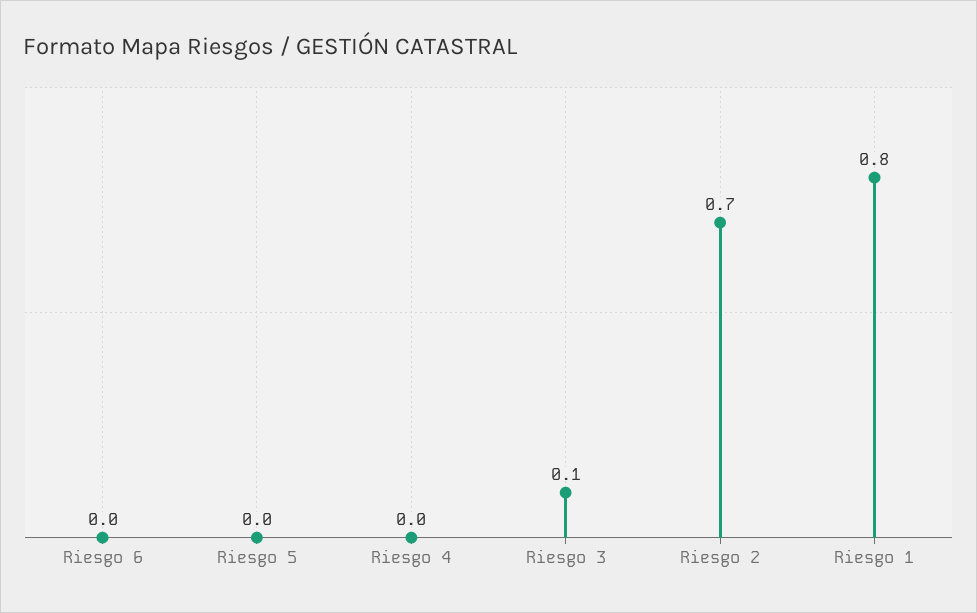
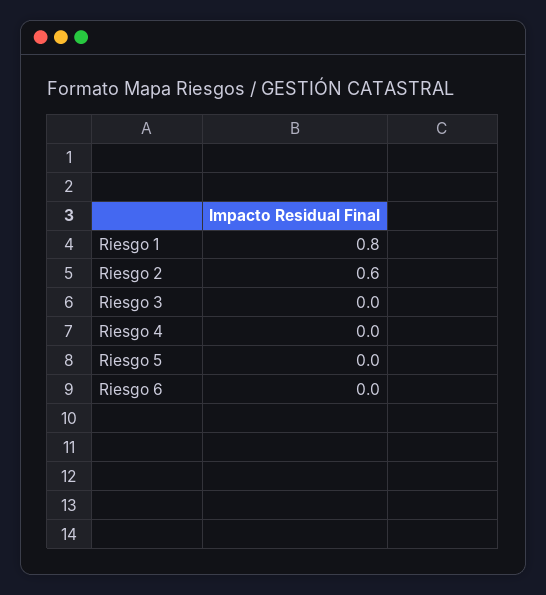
Riesgo 3: 0.1 -> 0
Riesgo 2: 0.7 -> 0.6

